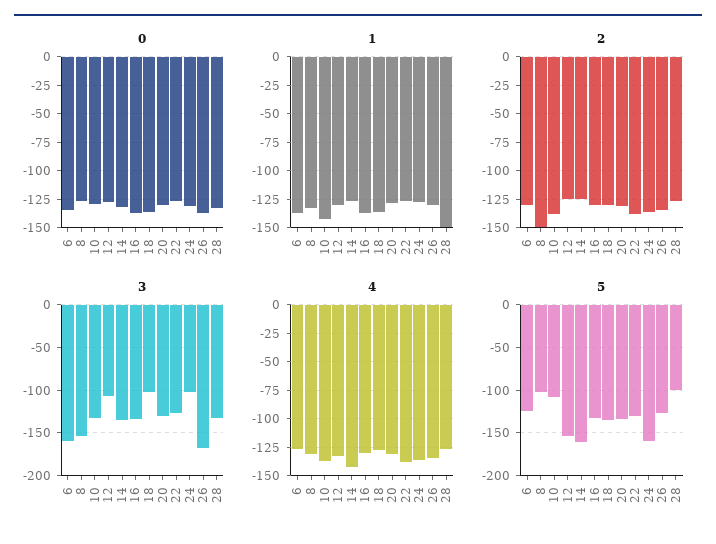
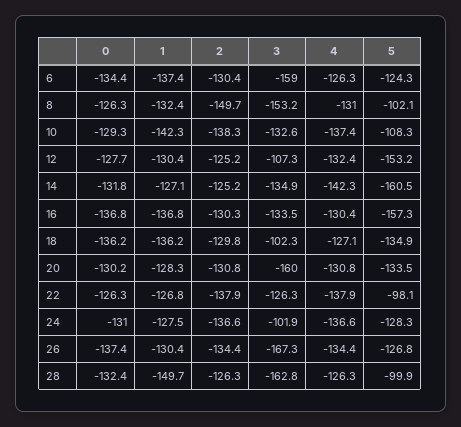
3, 20: -130 -> -160
3, 28: -130 -> -162.8
5, 16: -130 -> -157.3
5, 22: -130 -> -98.1
5, 24: -160 -> -128.3

